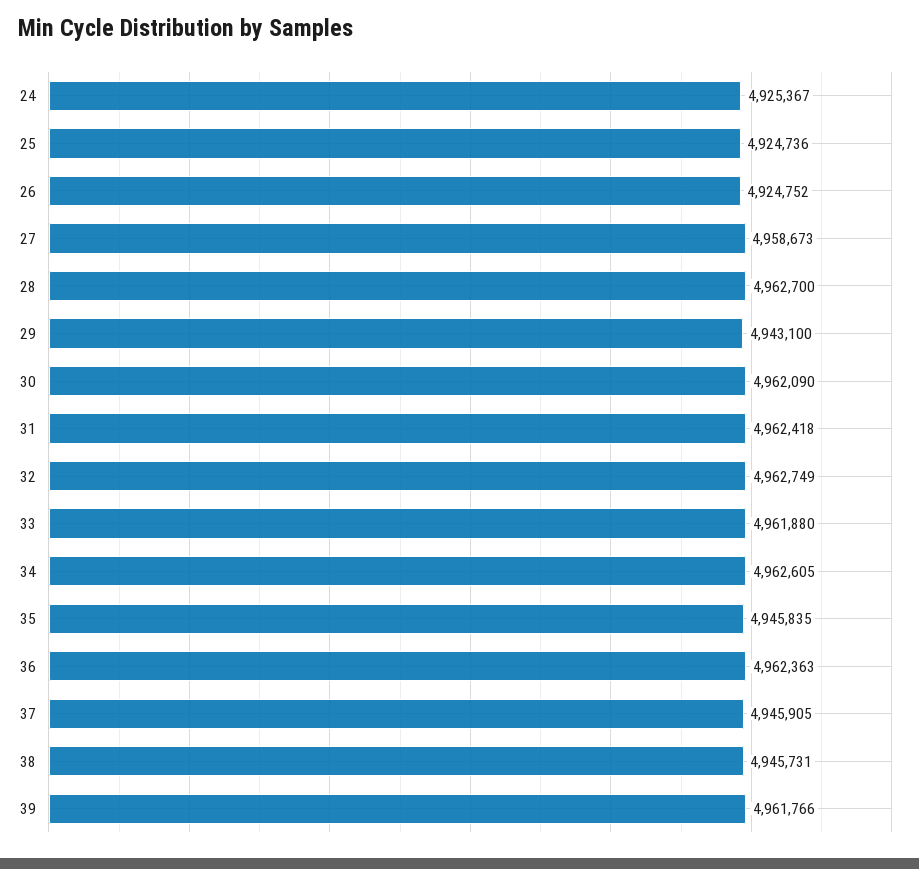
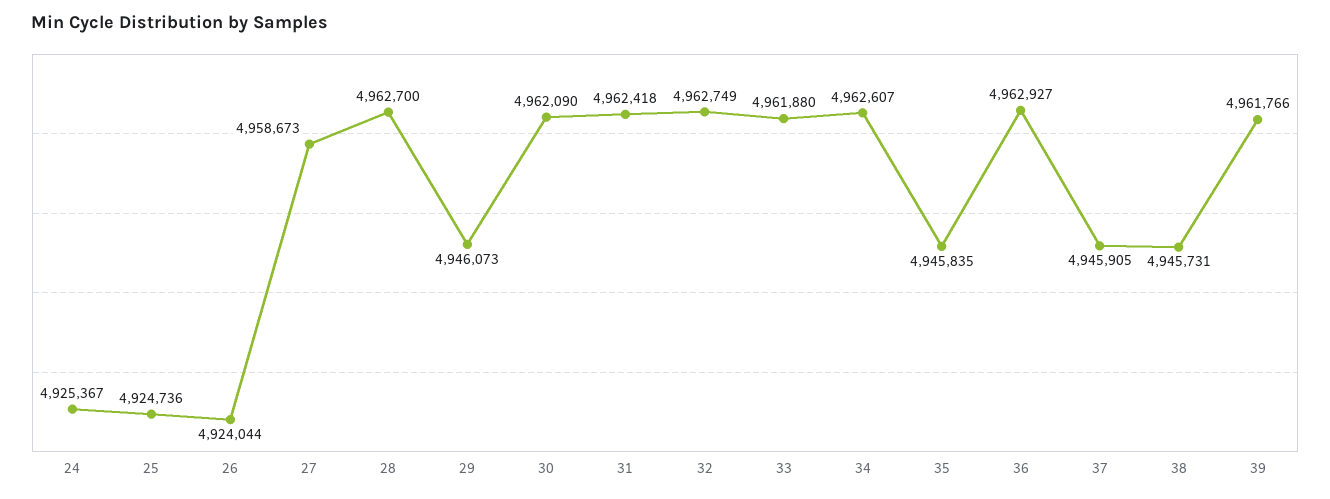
26: 4924752 -> 4924044
29: 4943100 -> 4946073
34: 4962605 -> 4962607
36: 4962363 -> 4962927

